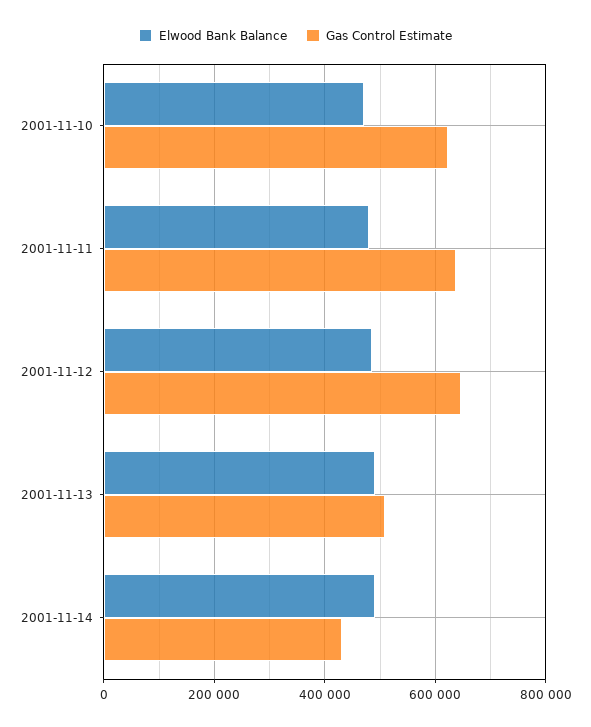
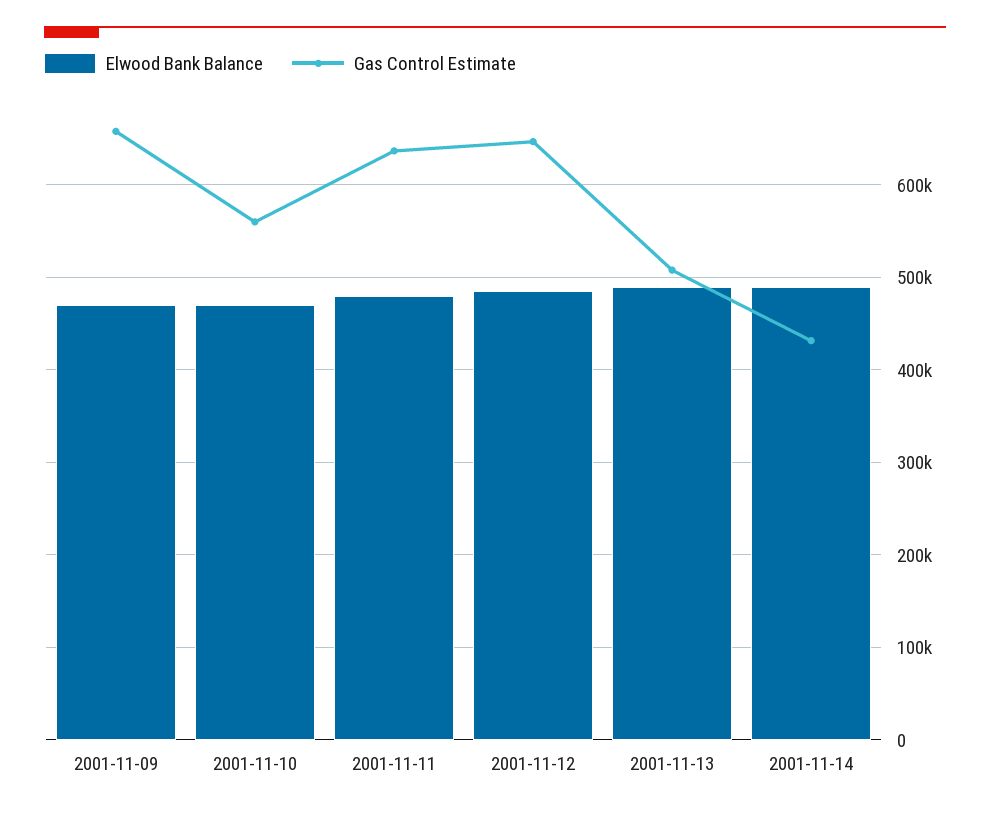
Gas Control Estimate, 2001-11-10: 620000 -> 560000
Elwood Bank Balance, 2001-11-09: none -> 470000
Gas Control Estimate, 2001-11-09: none -> 660000

